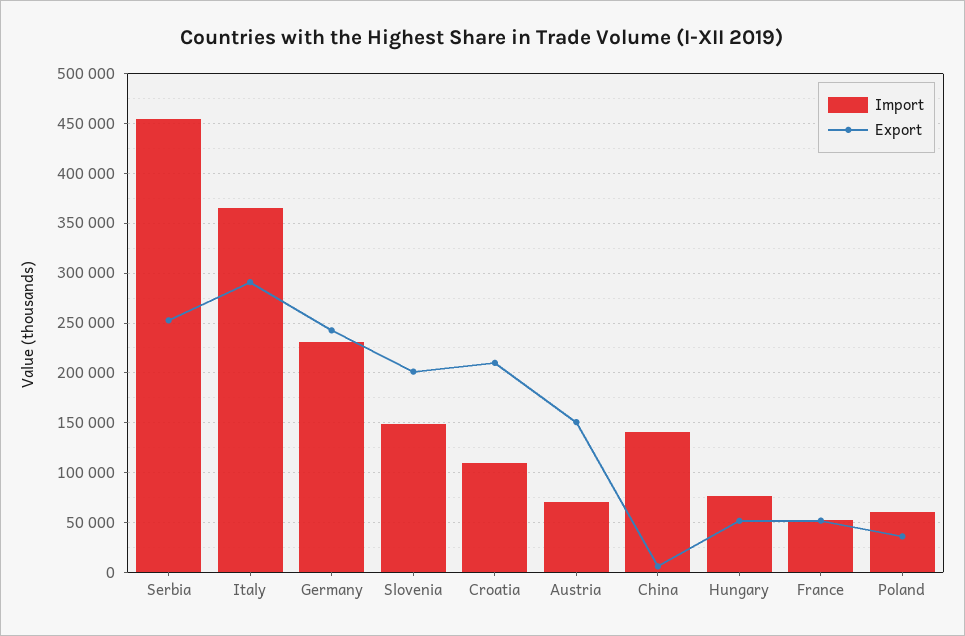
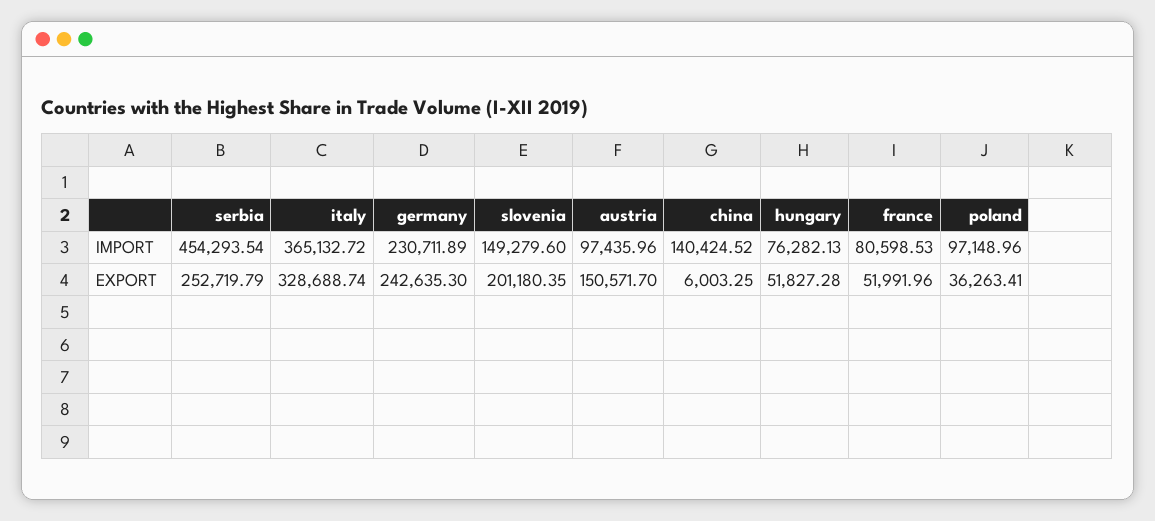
Export, Italy: 290000 -> 328688.74
Import, Croatia: 110000 -> none
Export, Croatia: 210000 -> none
Import, Austria: 70000 -> 97435.96
Import, France: 50000 -> 80598.53
Import, Poland: 60000 -> 97148.96

